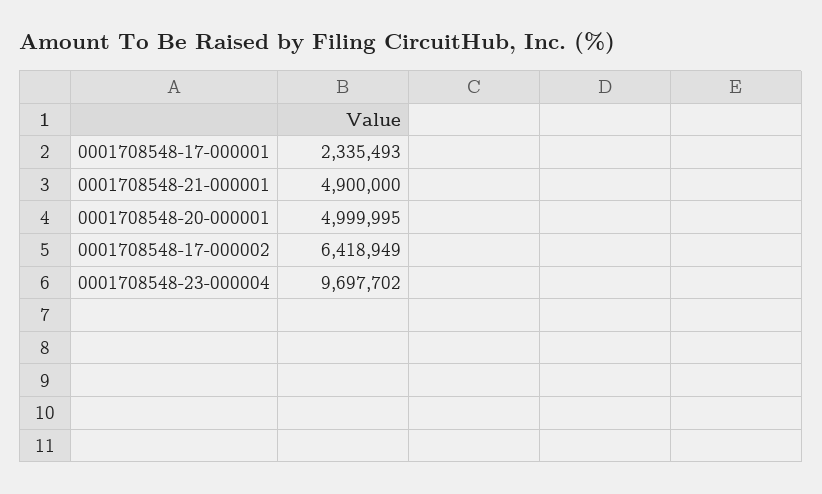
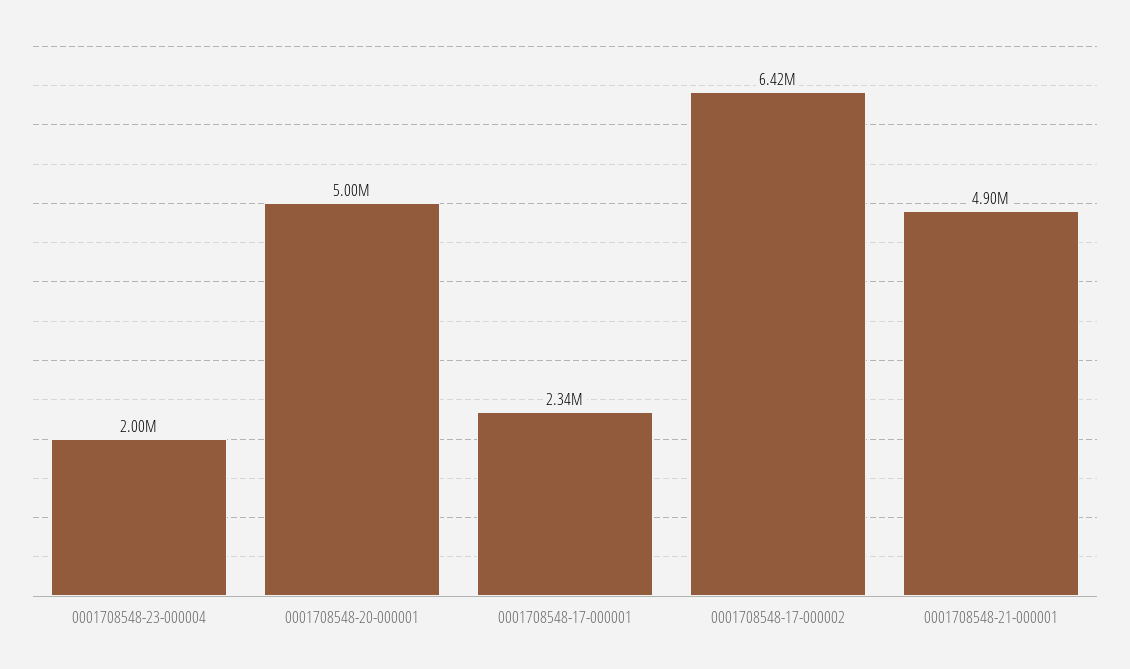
0001708548-23-000004: 9697702 -> 2000000

